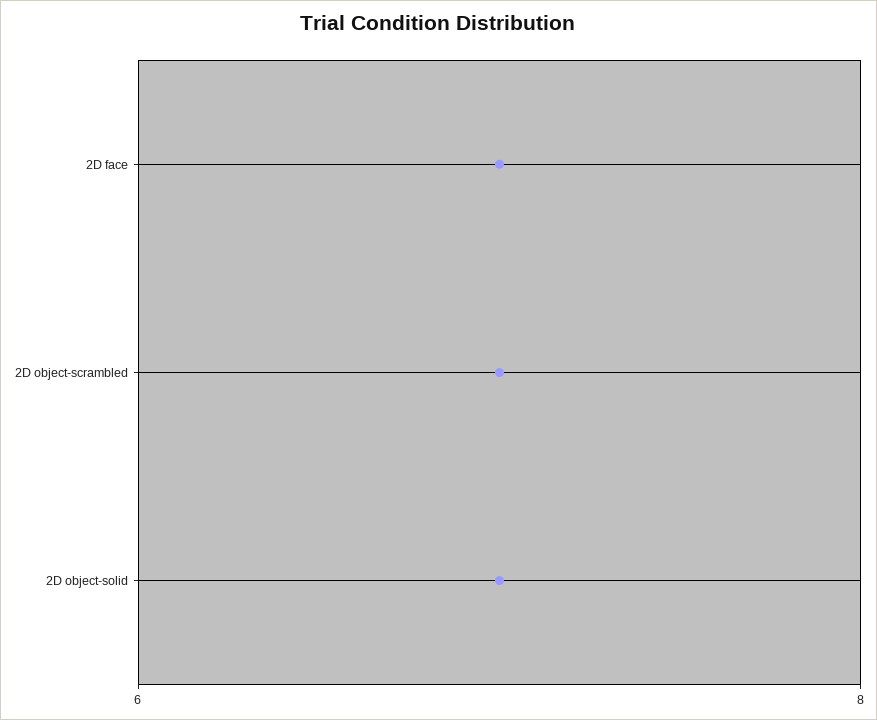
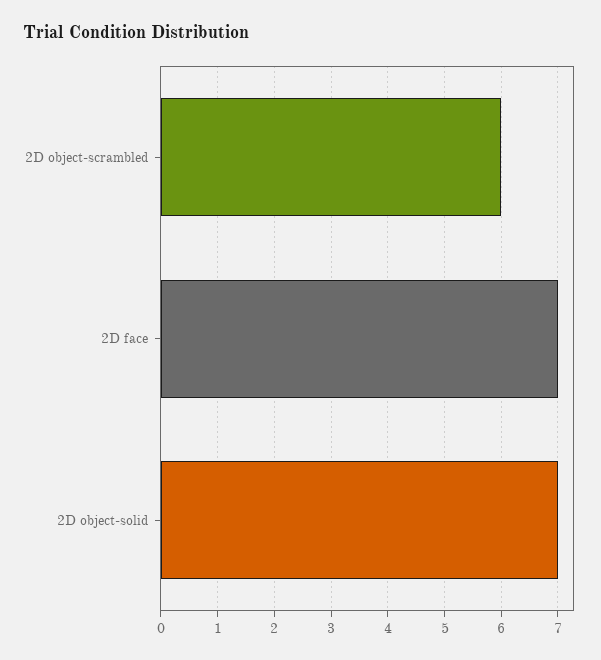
2D object-scrambled: 7 -> 6

